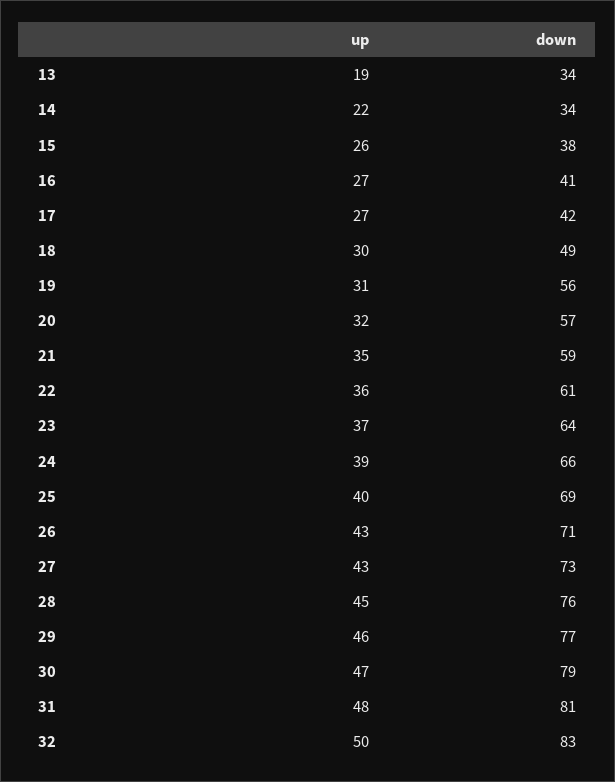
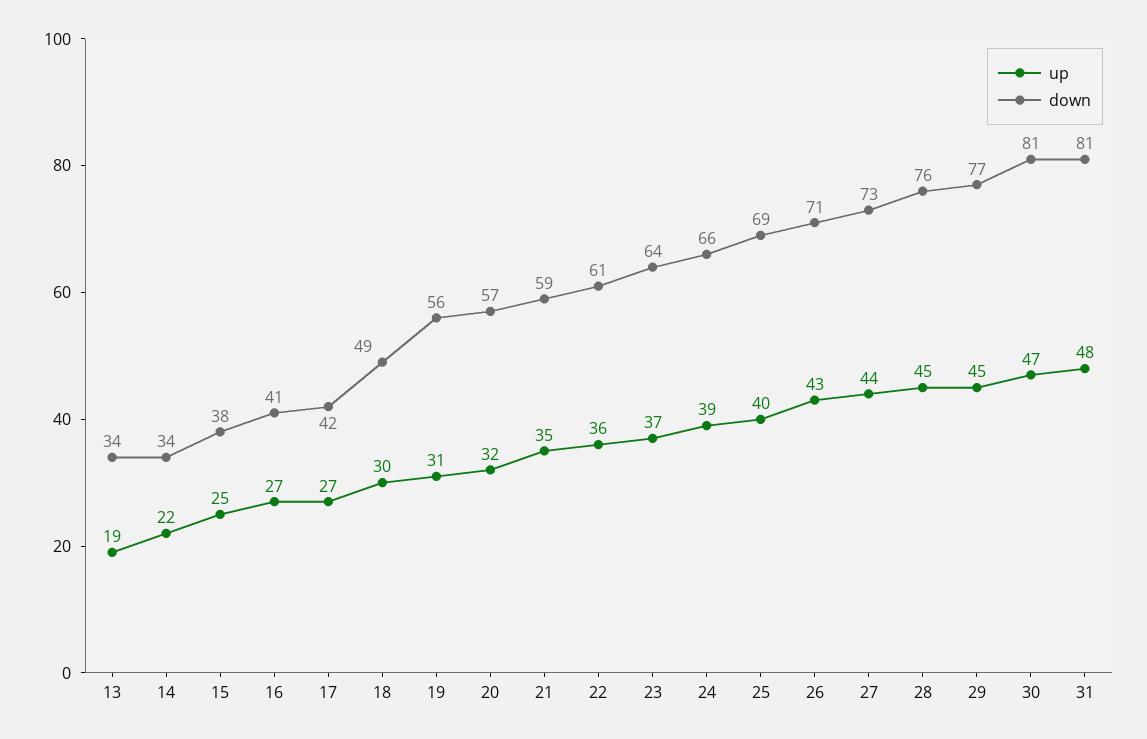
up, 15: 26 -> 25
up, 27: 43 -> 44
up, 29: 46 -> 45
down, 30: 79 -> 81
up, 32: 50 -> none
down, 32: 83 -> none

